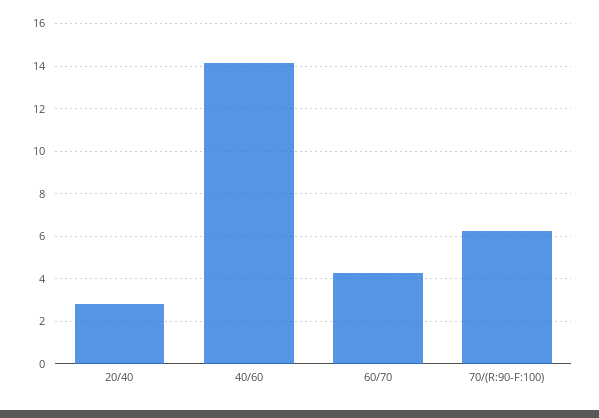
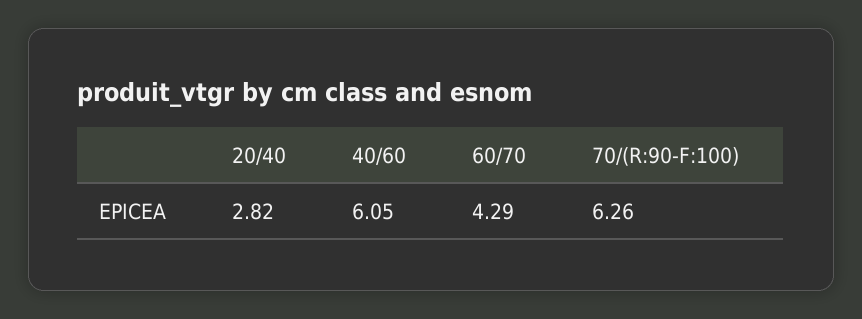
40/60: 14 -> 6.05

